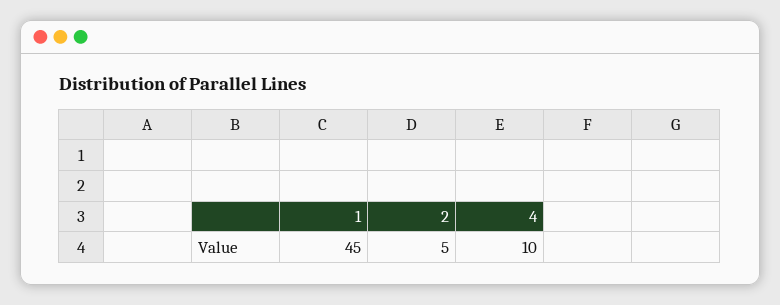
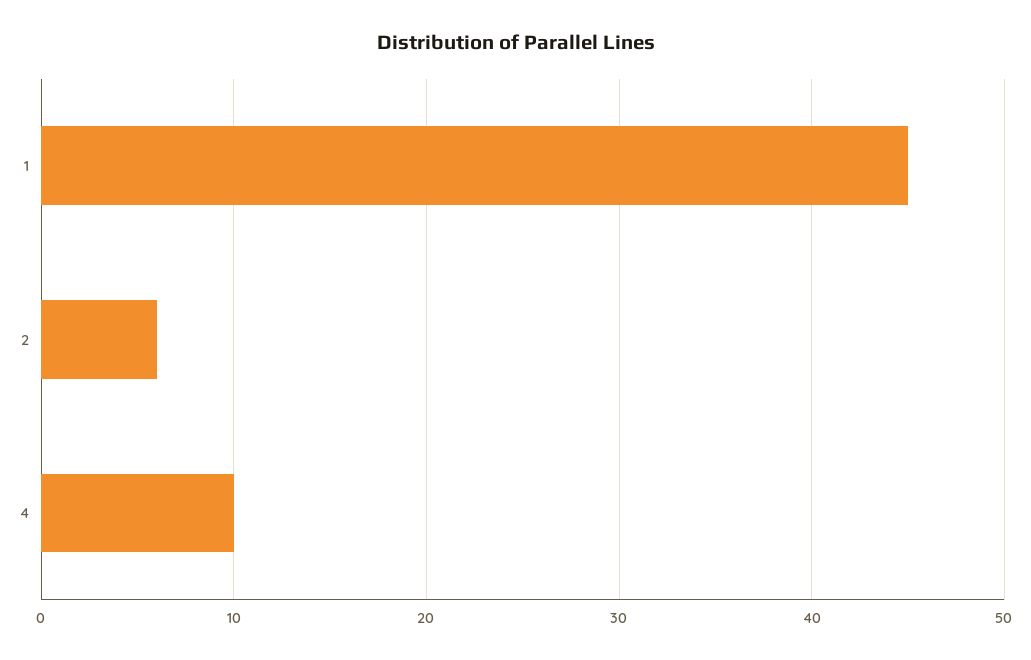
2: 5 -> 6

